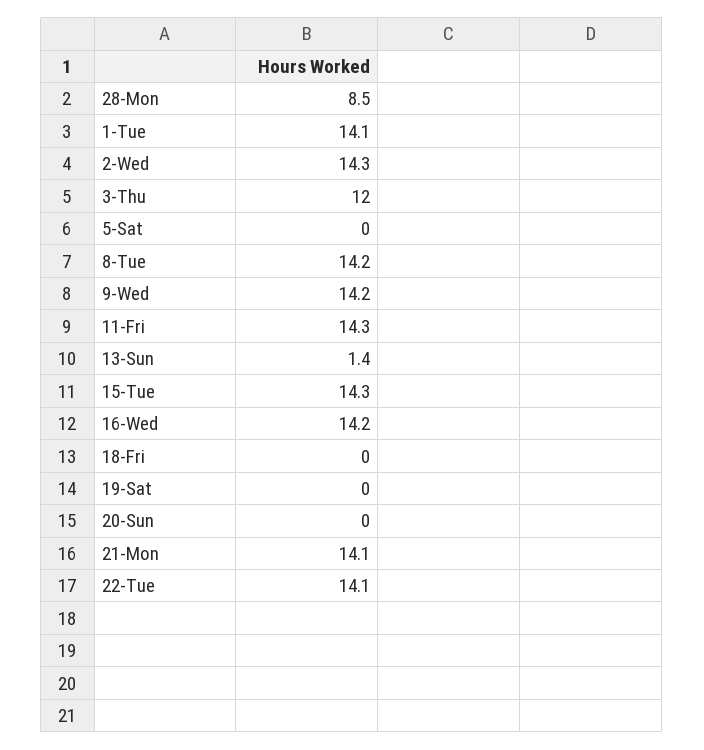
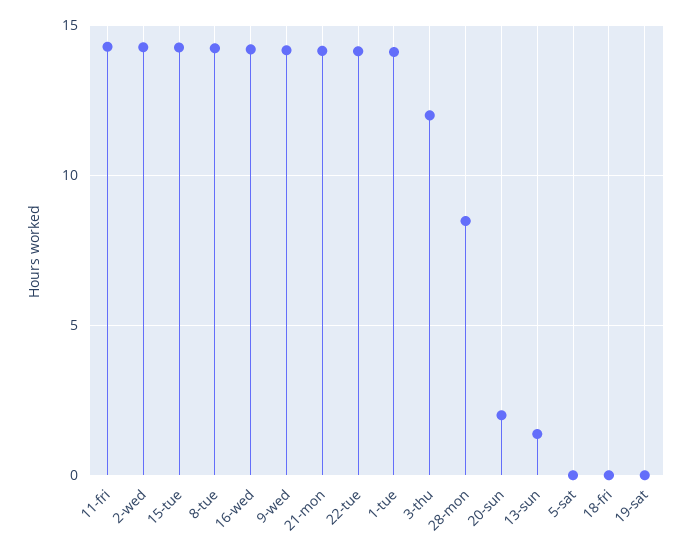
20-Sun: 0 -> 2

